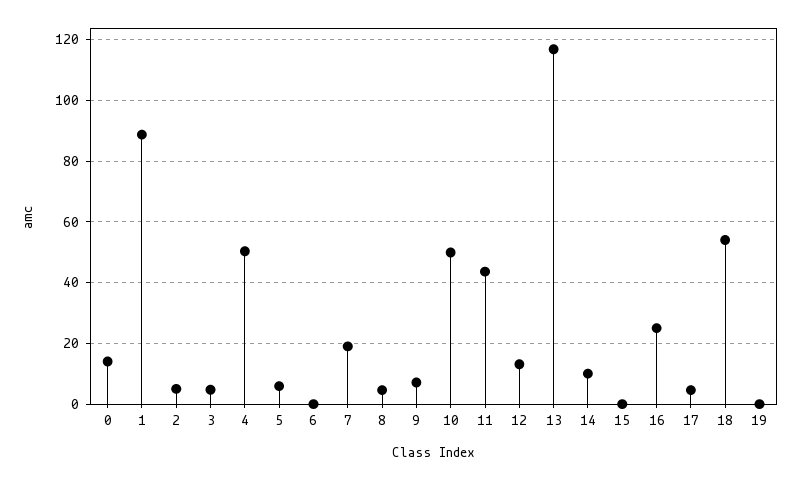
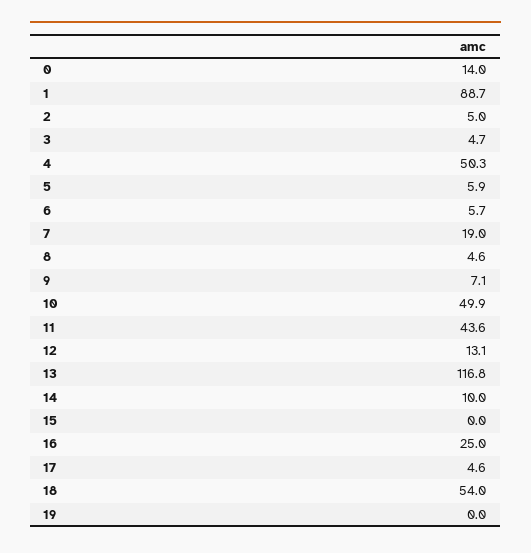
6: 0 -> 5.7

